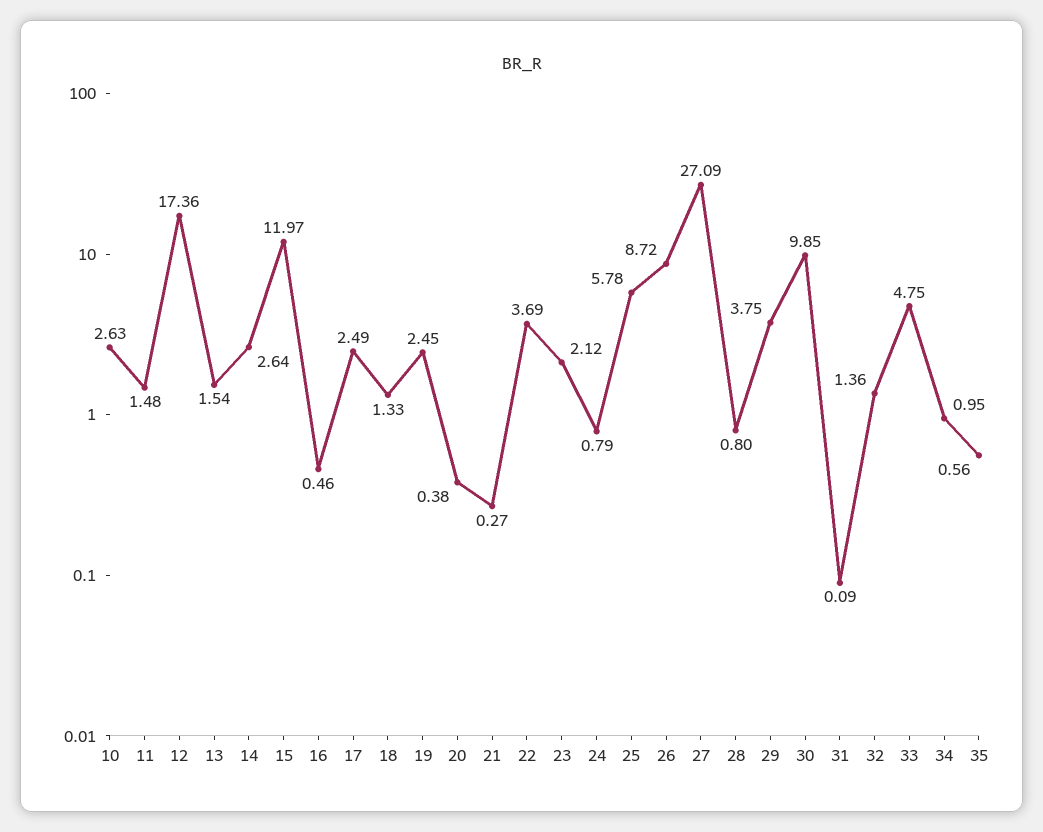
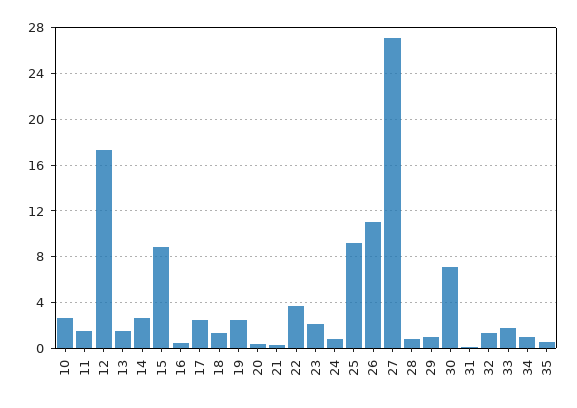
15: 11.97 -> 9
25: 5.78 -> 9
26: 8.72 -> 11
29: 3.75 -> 1
30: 9.85 -> 7
33: 4.75 -> 2

